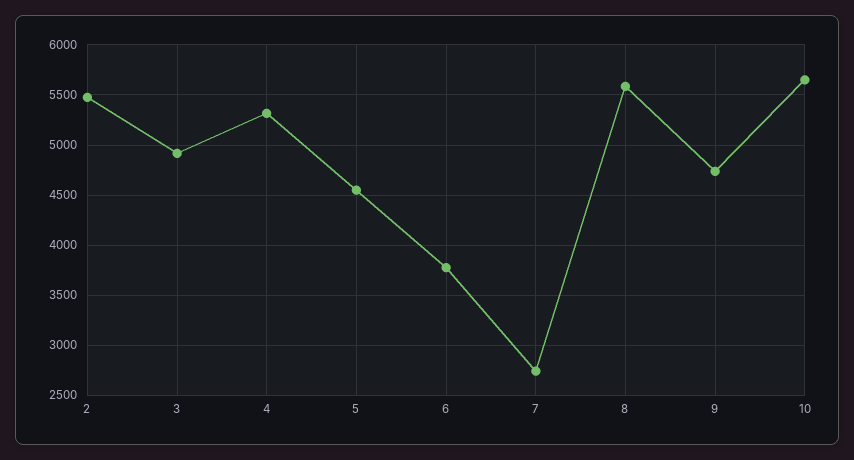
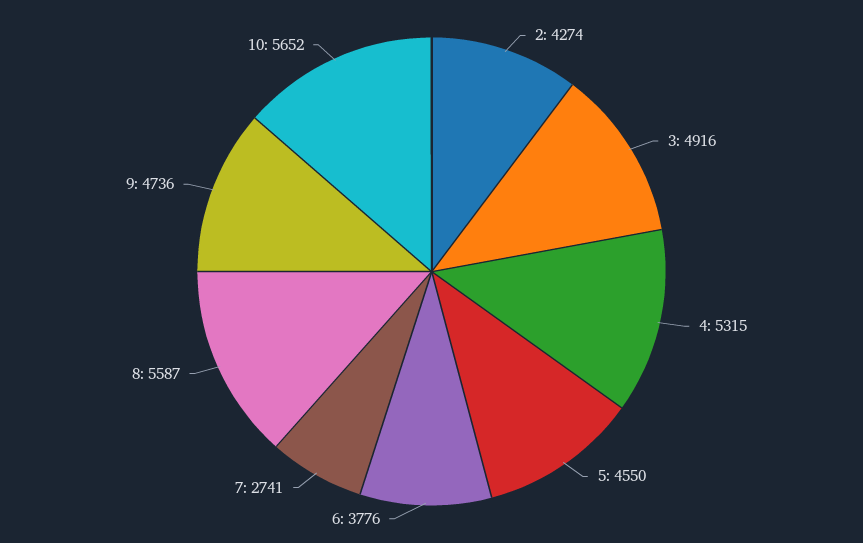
2: 5500 -> 4274

